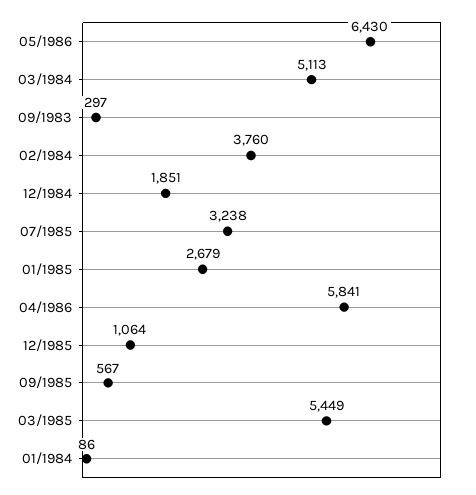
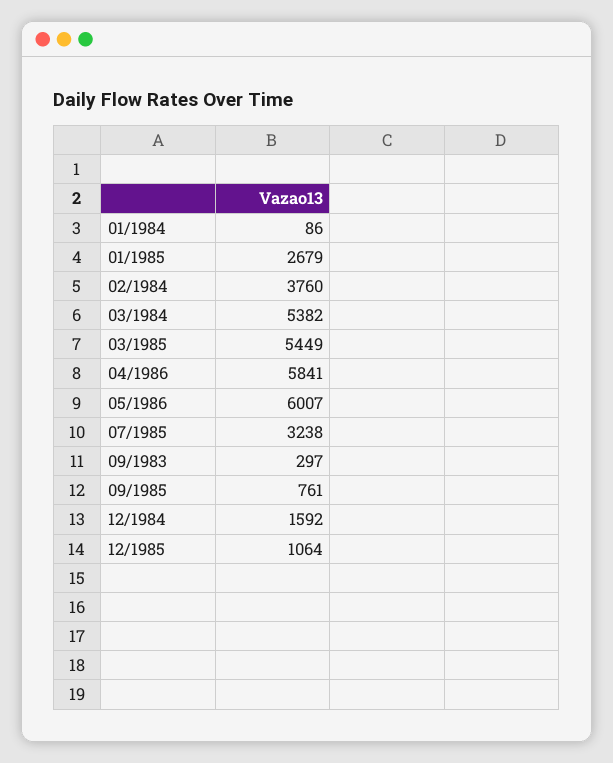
05/1986: 6430 -> 6007
03/1984: 5113 -> 5382
12/1984: 1851 -> 1592
09/1985: 567 -> 761

